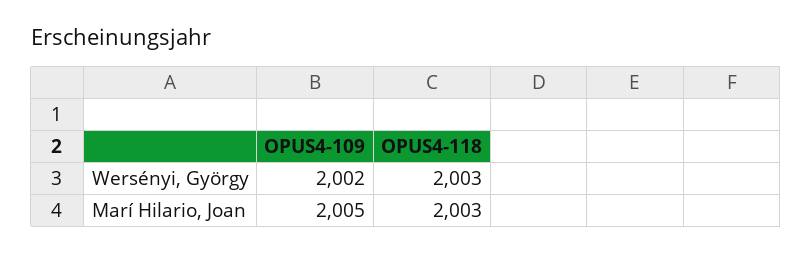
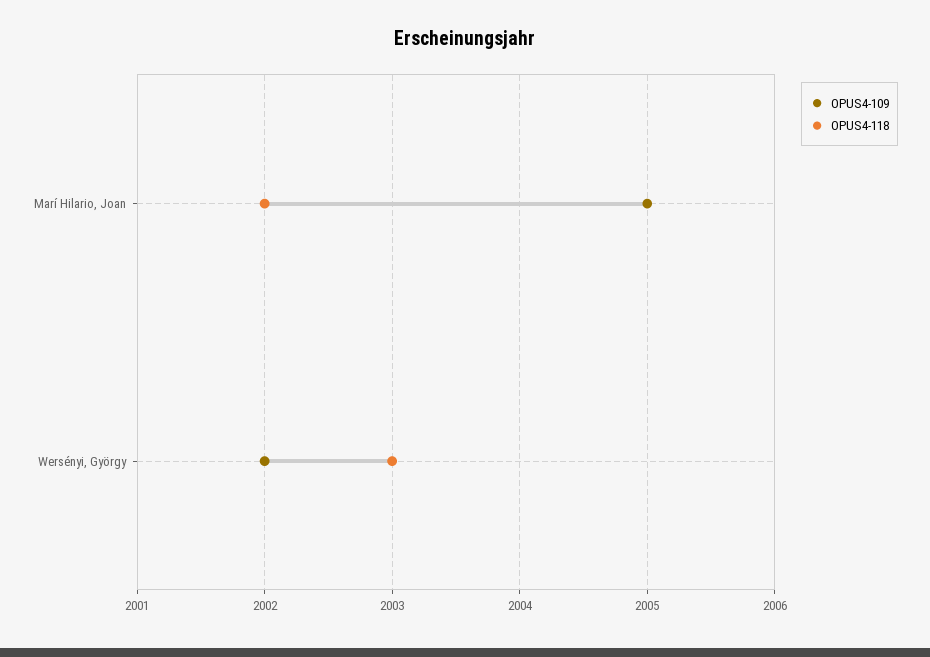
OPUS4-118, Marí Hilario, Joan: 2003 -> 2002

